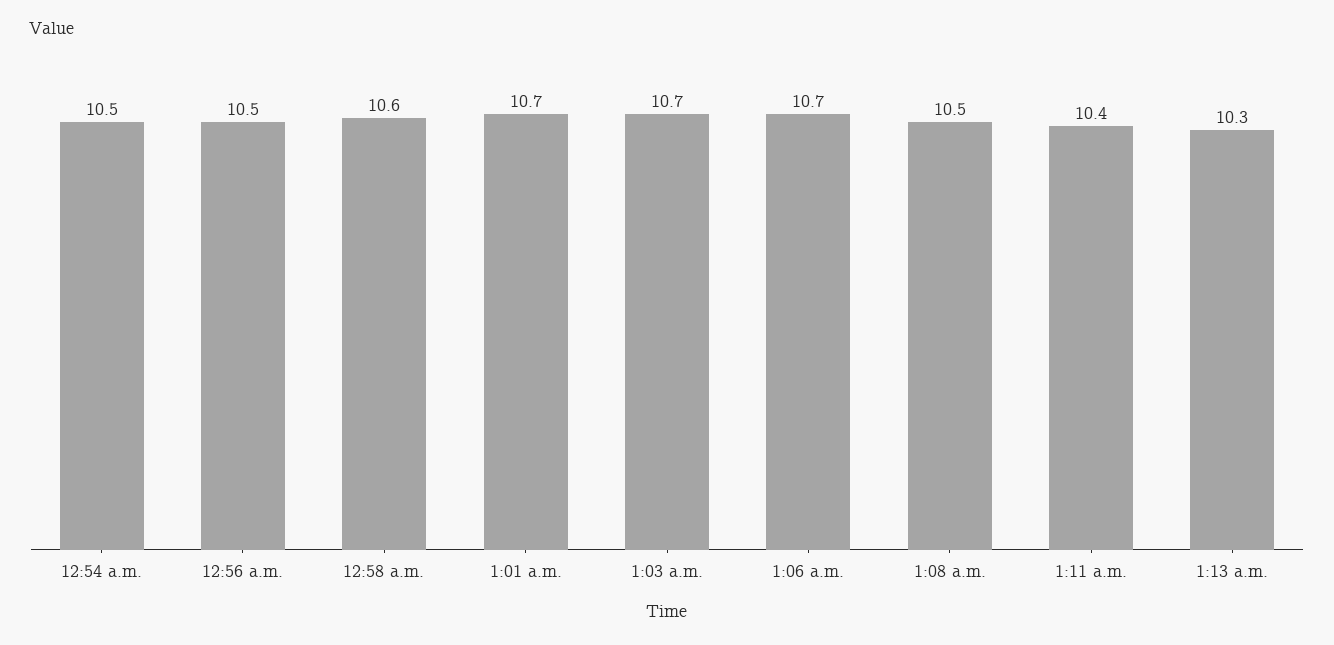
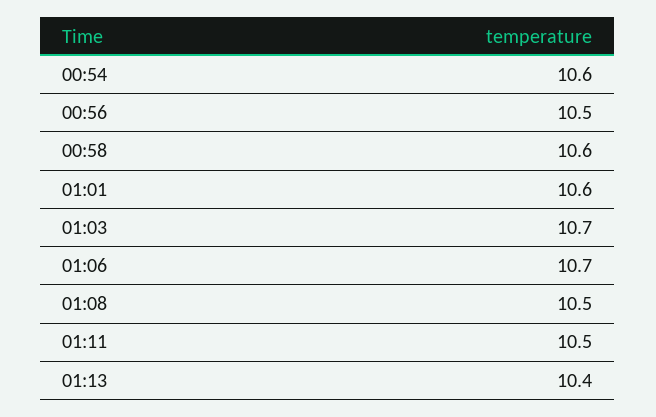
12:54 a.m.: 10.5 -> 10.6
1:01 a.m.: 10.7 -> 10.6
1:11 a.m.: 10.4 -> 10.5
1:13 a.m.: 10.3 -> 10.4

